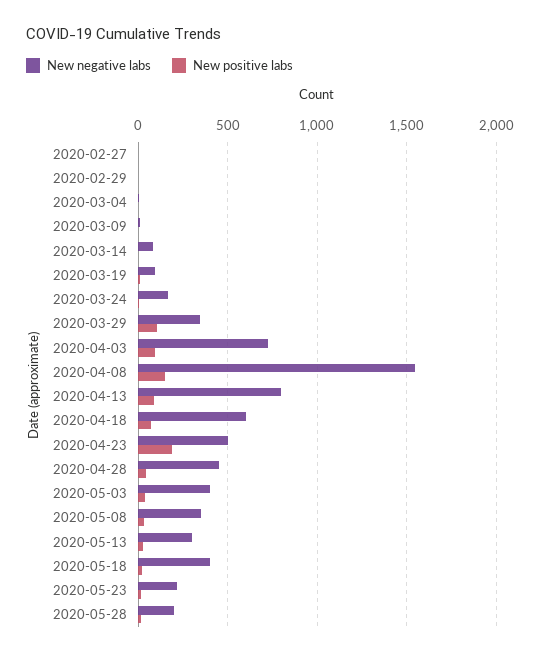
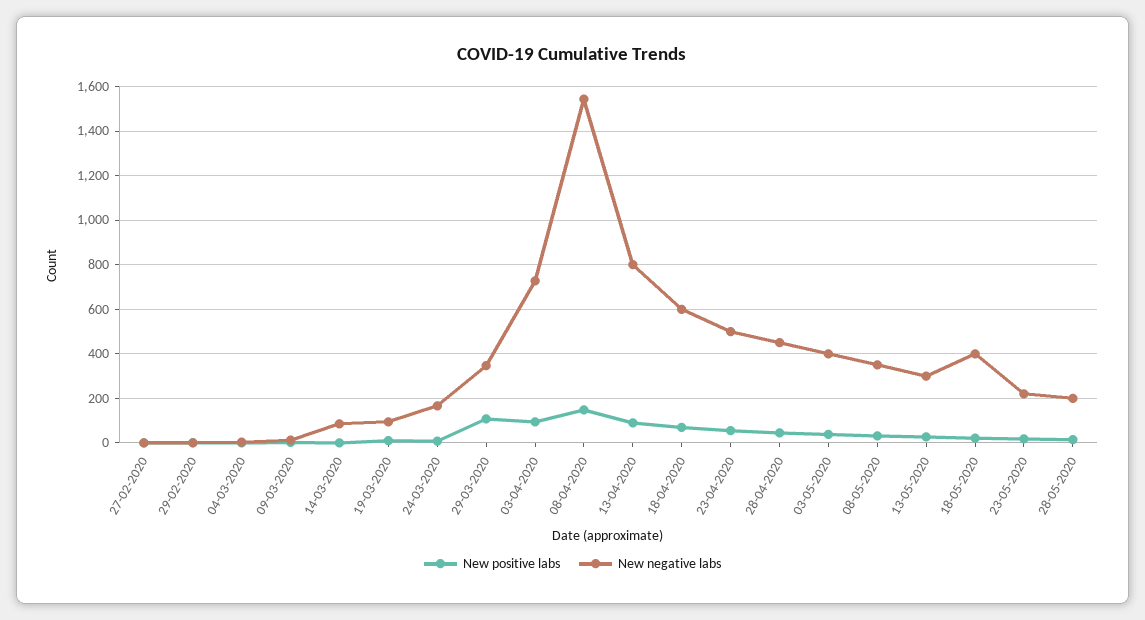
New positive labs, 2020-04-23: 200 -> 50

